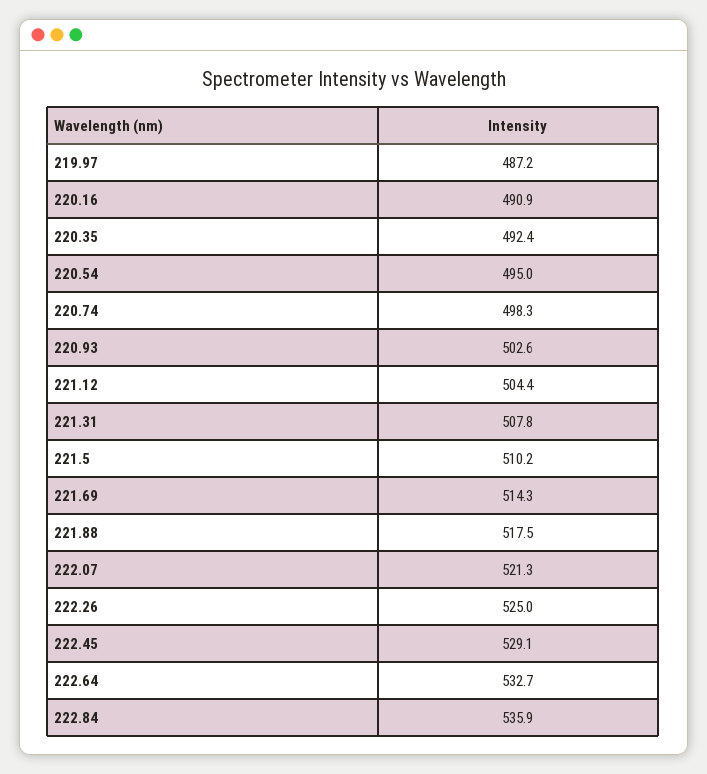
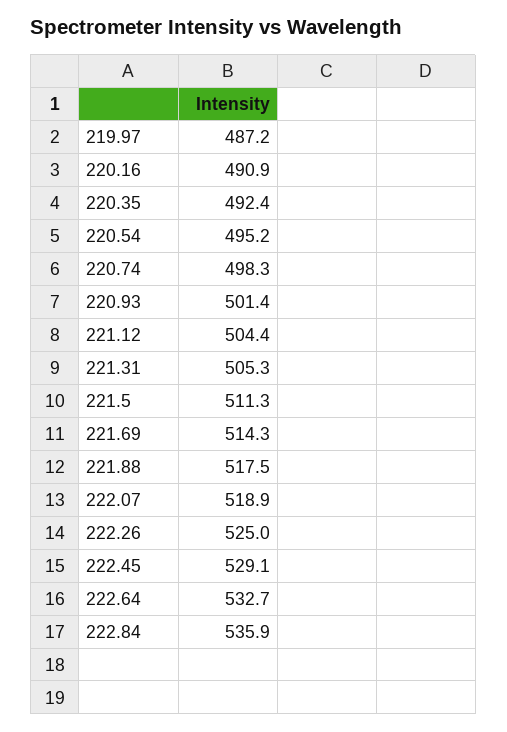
220.54: 495 -> 495.2
220.93: 502.6 -> 501.4
221.31: 507.8 -> 505.3
221.5: 510.2 -> 511.3
222.07: 521.3 -> 518.9

